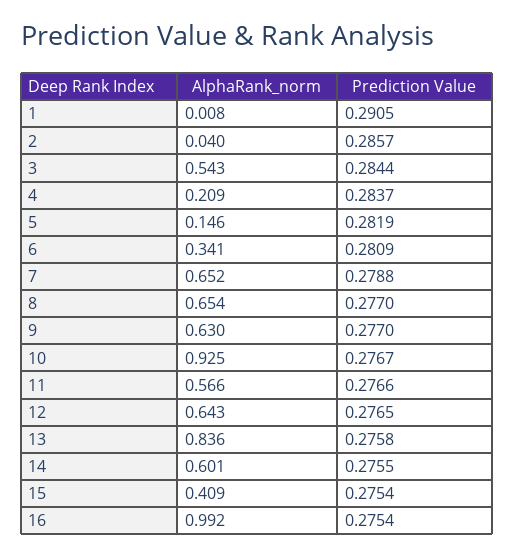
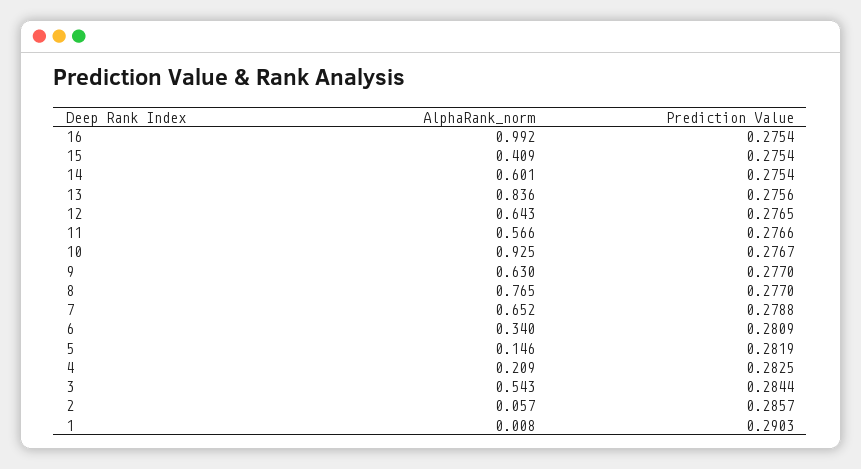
Prediction Value, 1: 0.2905 -> 0.2903
AlphaRank_norm, 2: 0.04 -> 0.057
Prediction Value, 4: 0.2837 -> 0.2825
AlphaRank_norm, 6: 0.341 -> 0.34
AlphaRank_norm, 8: 0.654 -> 0.765
Prediction Value, 13: 0.2758 -> 0.2756
Prediction Value, 14: 0.2755 -> 0.2754

